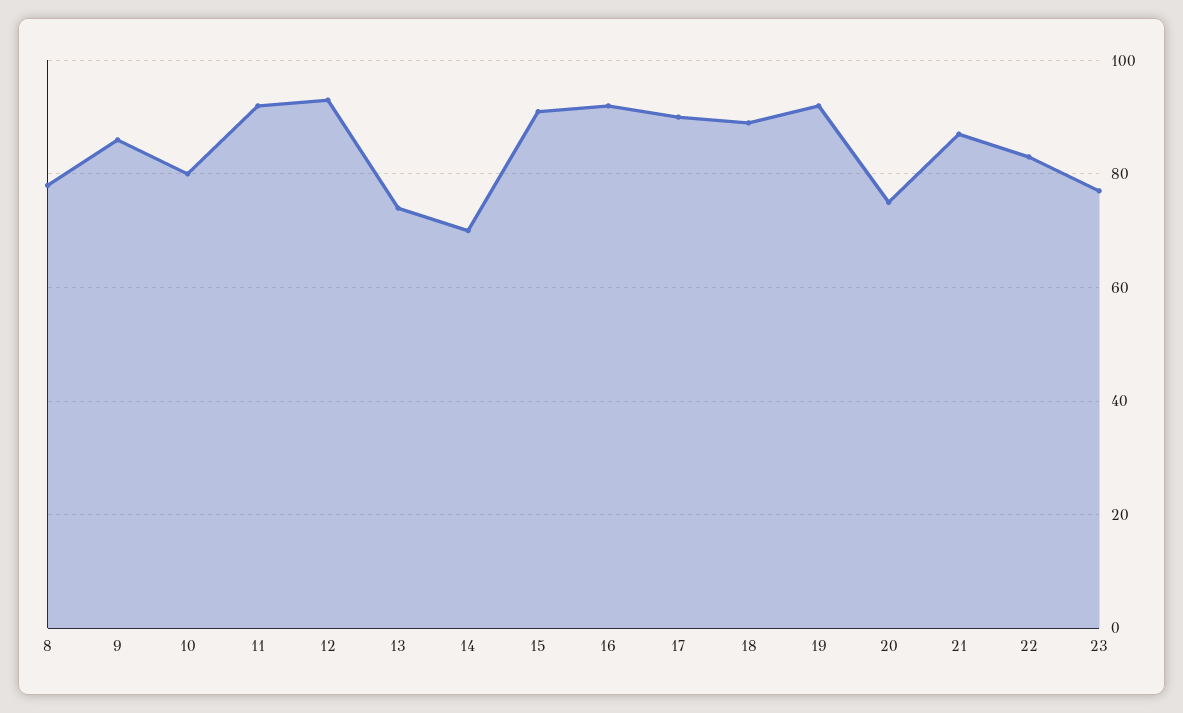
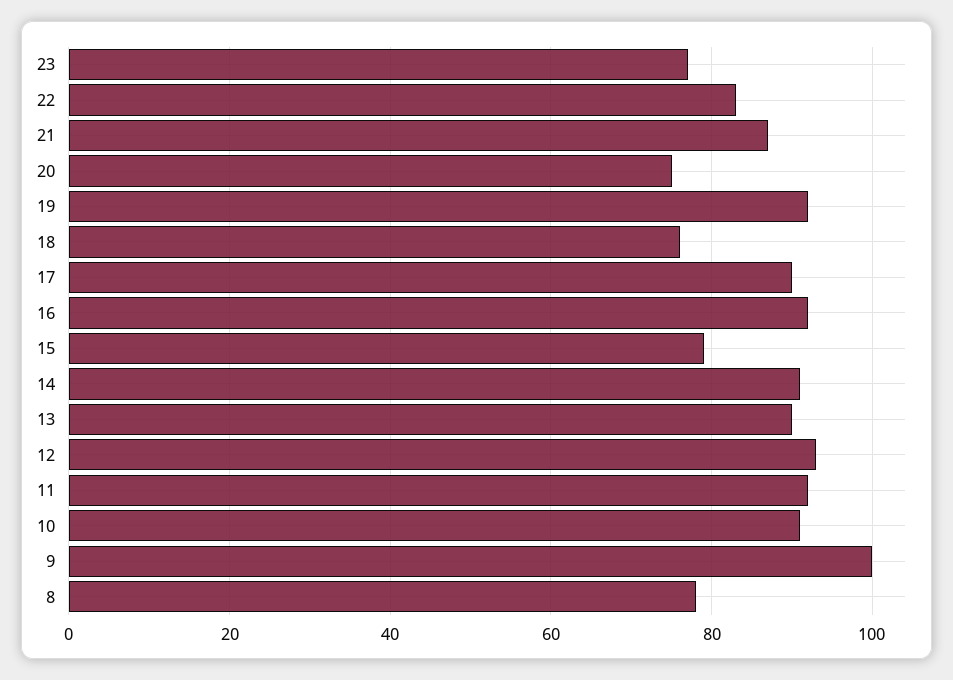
9: 85 -> 100
10: 80 -> 90
13: 75 -> 90
14: 70 -> 90
15: 90 -> 80
18: 90 -> 75

